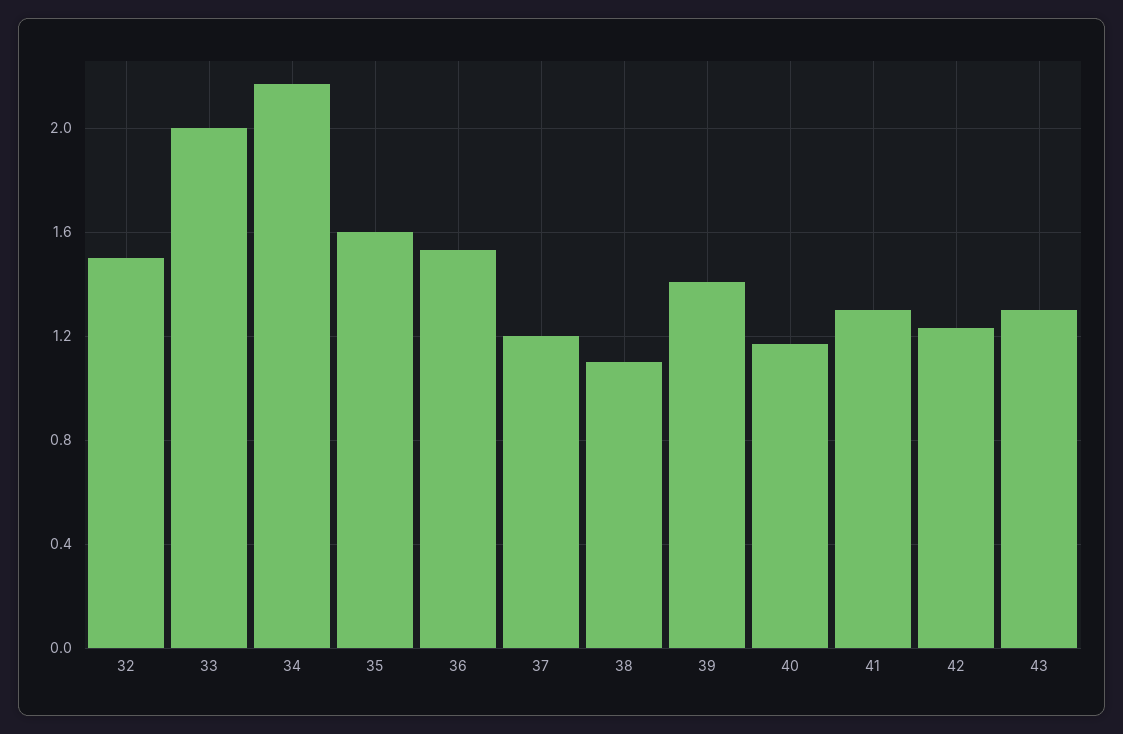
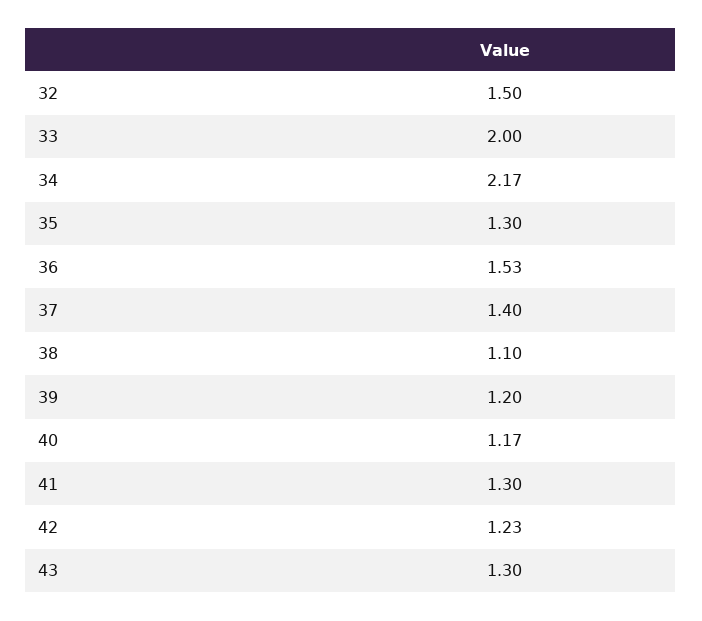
35: 1.6 -> 1.3
37: 1.2 -> 1.4
39: 1.4 -> 1.2

